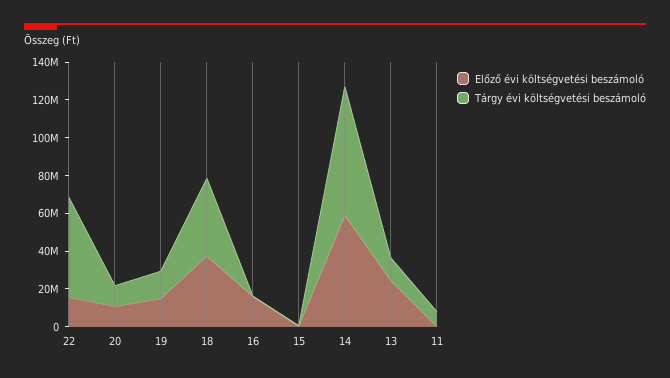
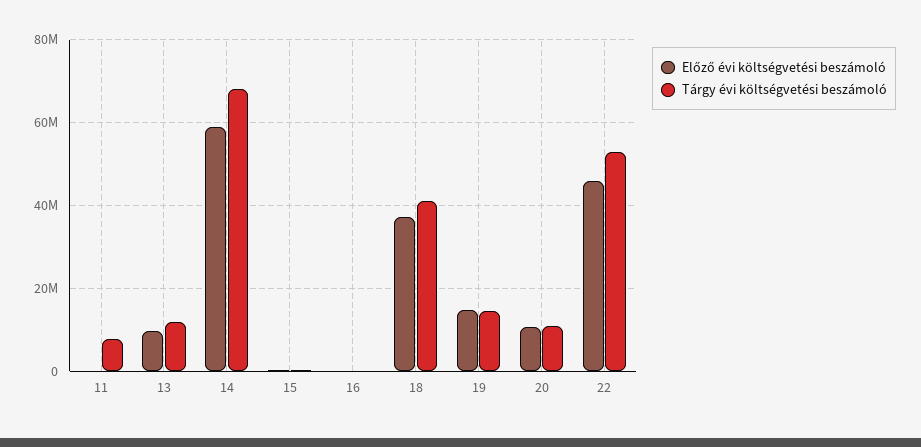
Előző évi költségvetési beszámoló, 22: 15000000 -> 46000000
Előző évi költségvetési beszámoló, 16: 15000000 -> 0
Előző évi költségvetési beszámoló, 13: 25000000 -> 10000000

